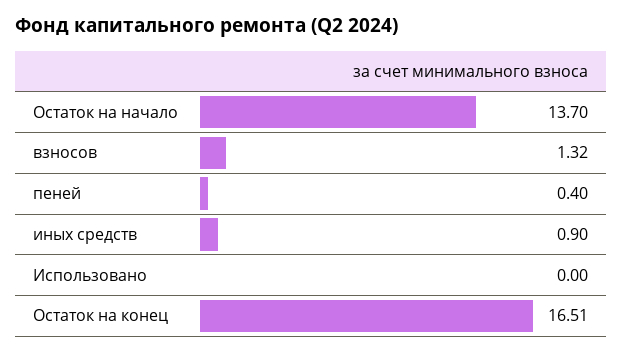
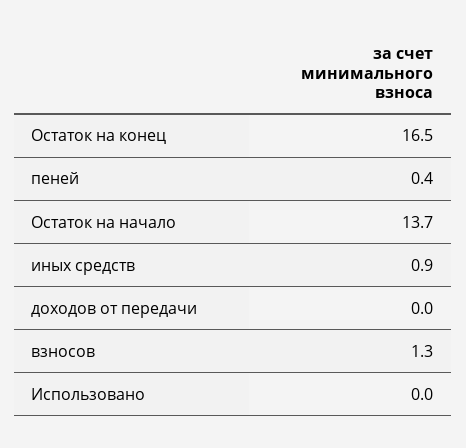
доходов от передачи: none -> 0

